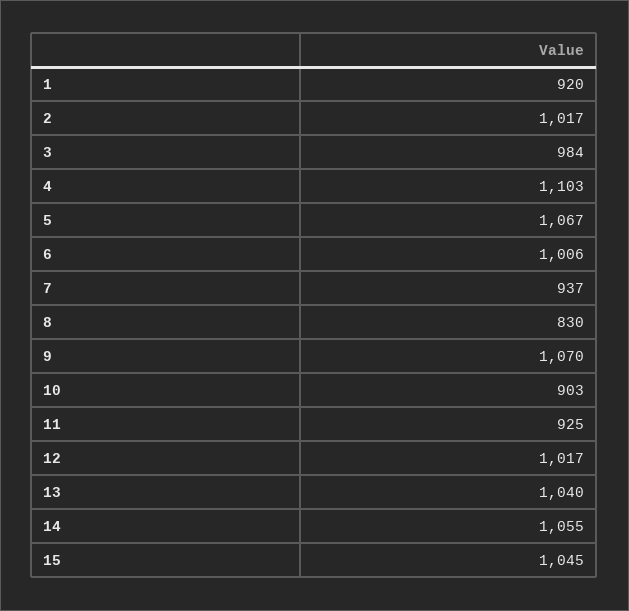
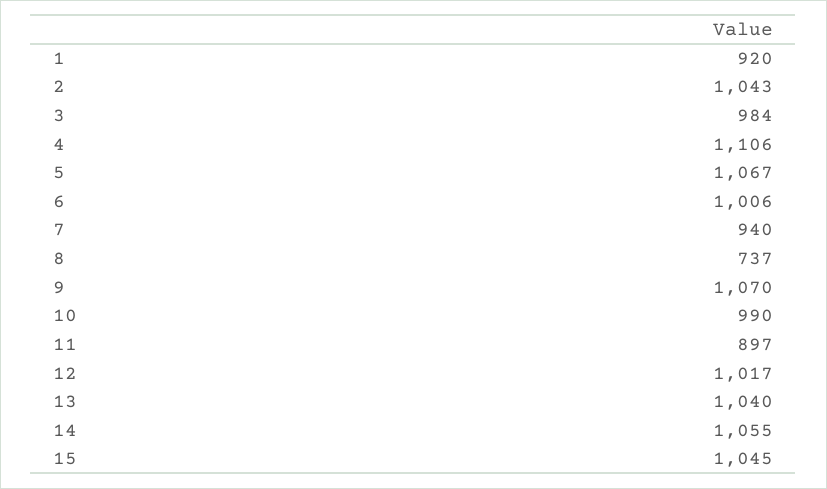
2: 1017 -> 1043
4: 1103 -> 1106
7: 937 -> 940
8: 830 -> 737
10: 903 -> 990
11: 925 -> 897

